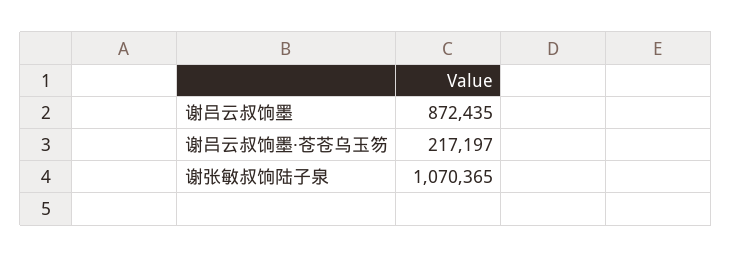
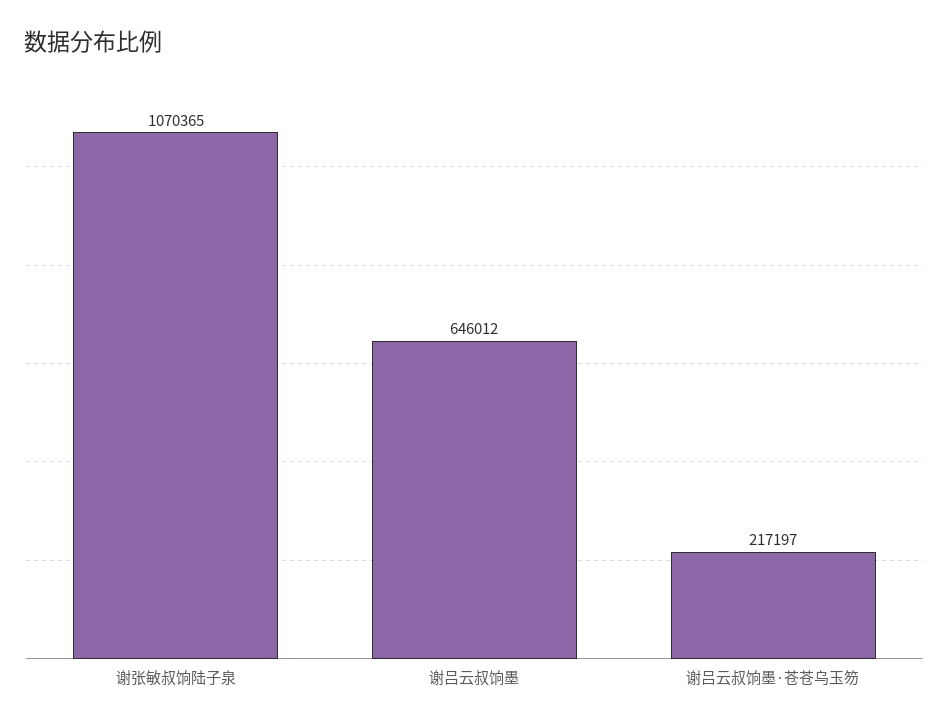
谢吕云叔饷墨: 872435 -> 646012

